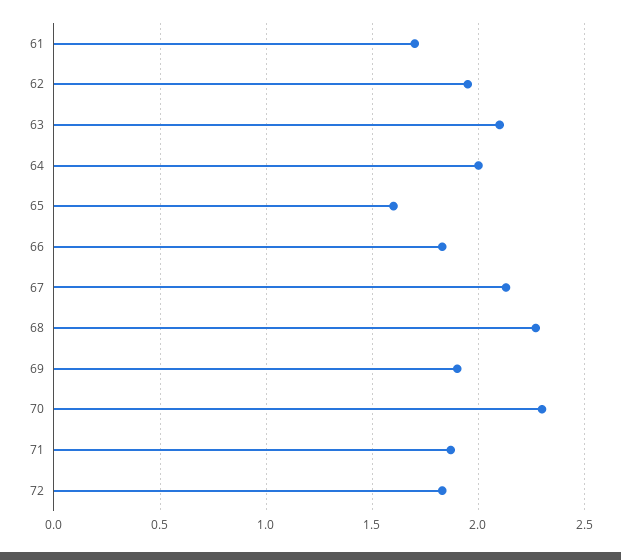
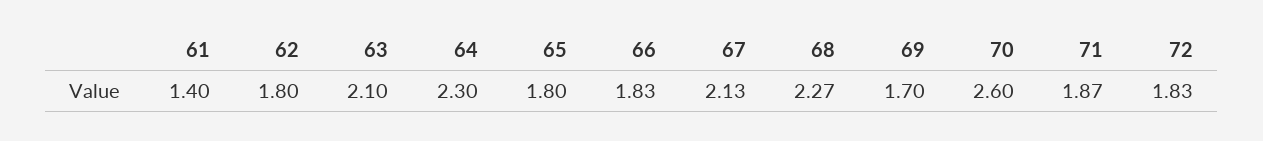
61: 1.7 -> 1.4
62: 1.95 -> 1.8
64: 2 -> 2.3
65: 1.6 -> 1.8
69: 1.9 -> 1.7
70: 2.3 -> 2.6

